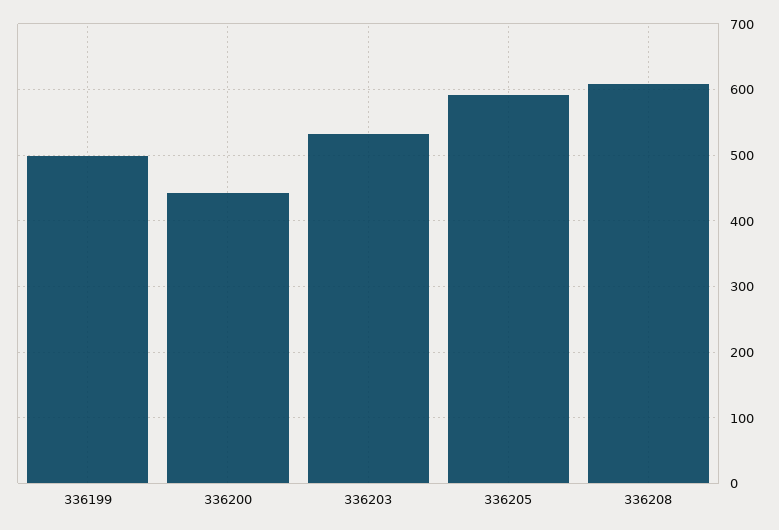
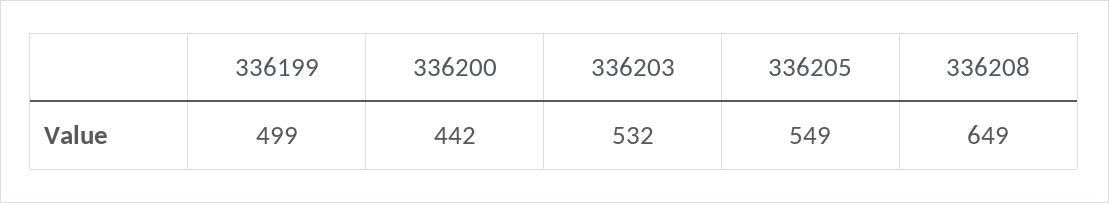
336205: 590 -> 549
336208: 610 -> 649

